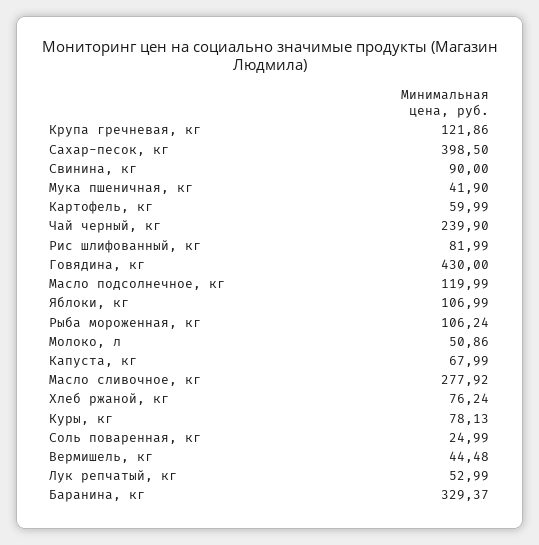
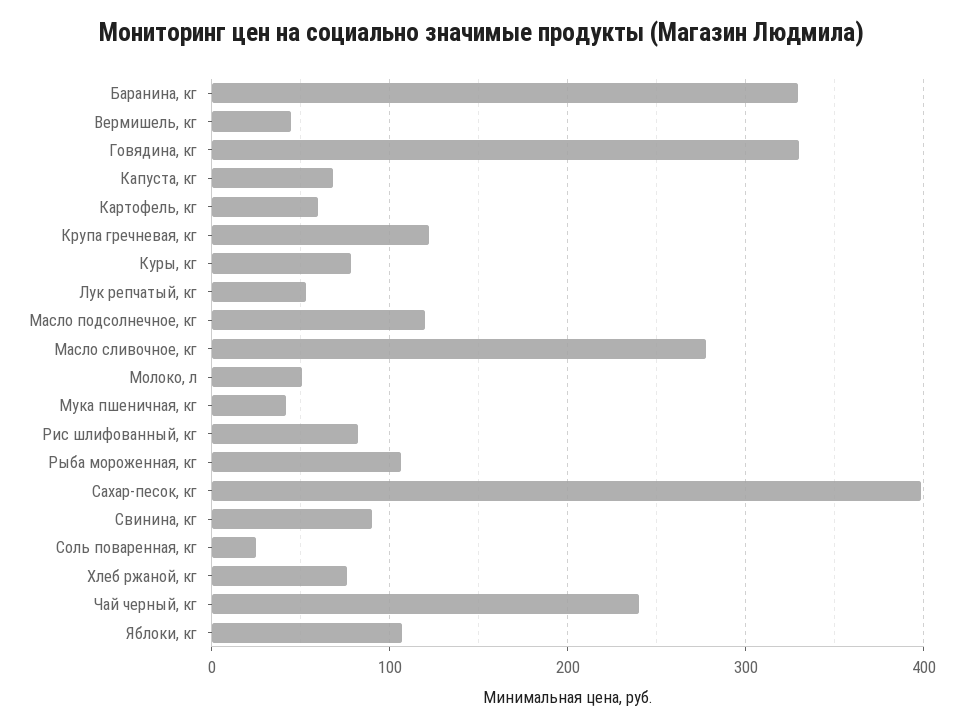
Говядина, кг: 430 -> 330

